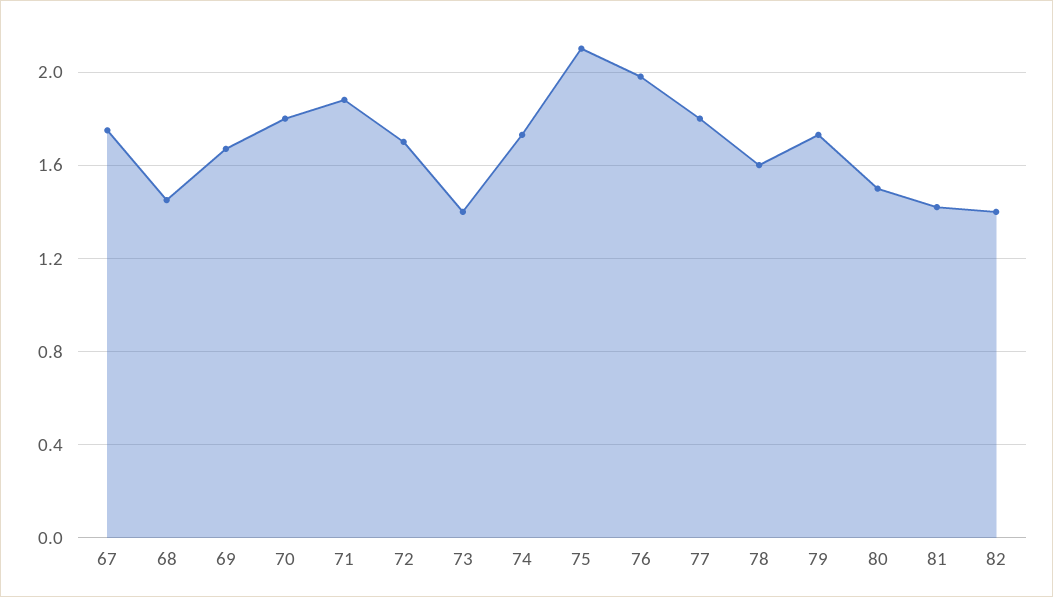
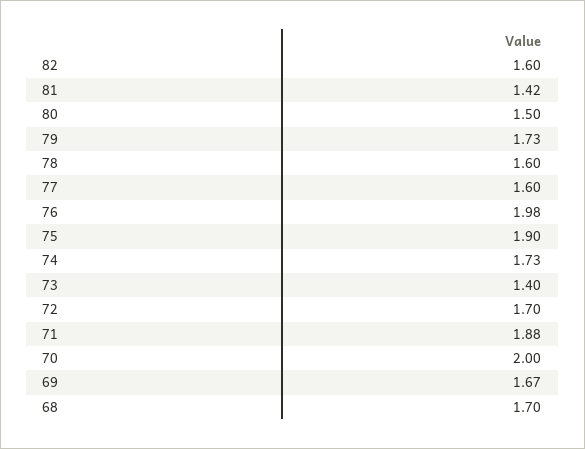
67: 1.75 -> none
68: 1.45 -> 1.7
70: 1.8 -> 2
75: 2.1 -> 1.9
77: 1.8 -> 1.6
82: 1.4 -> 1.6

